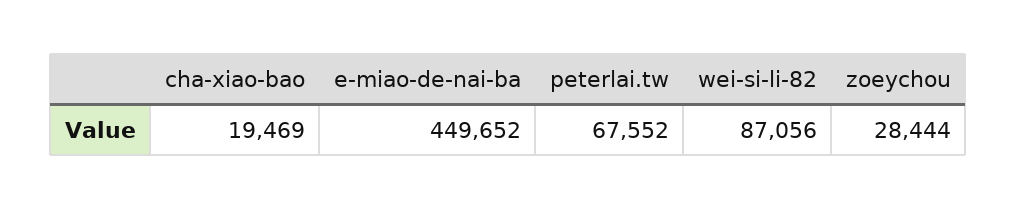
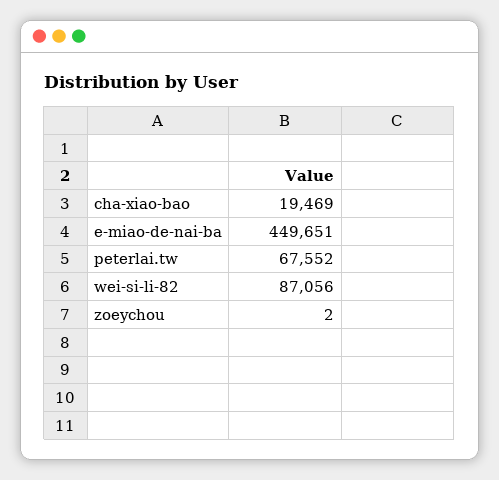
e-miao-de-nai-ba: 449652 -> 449651
zoeychou: 28444 -> 2

